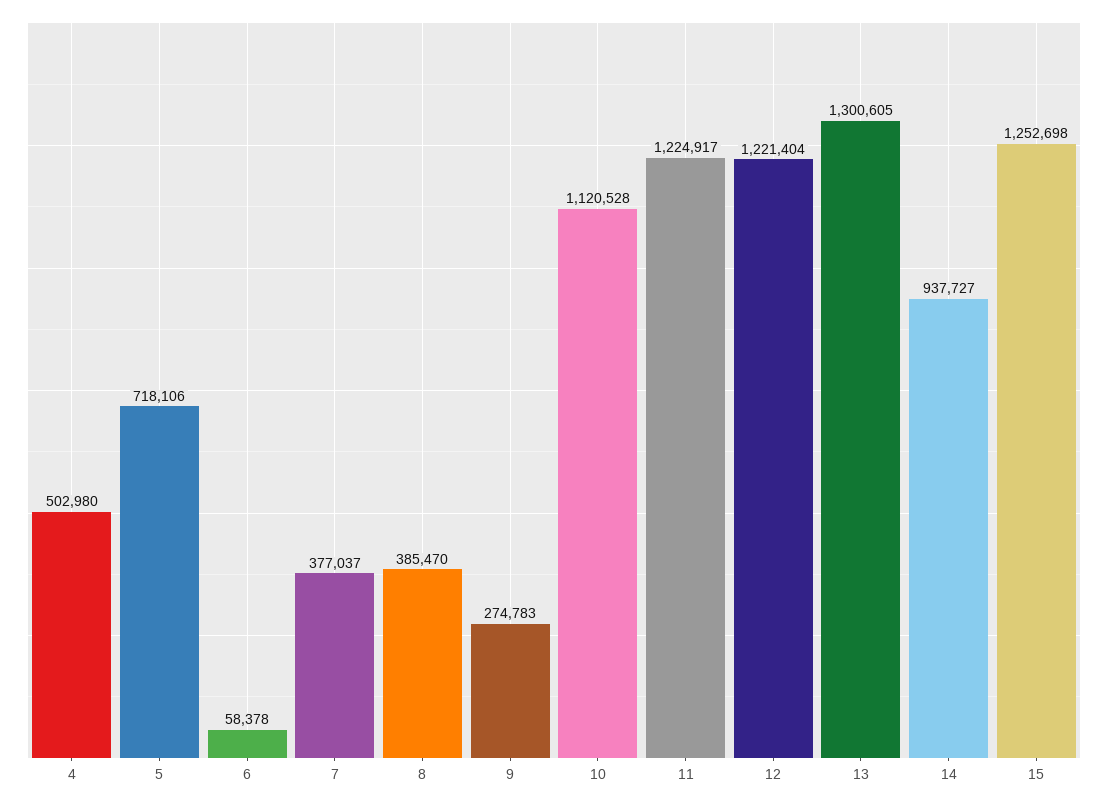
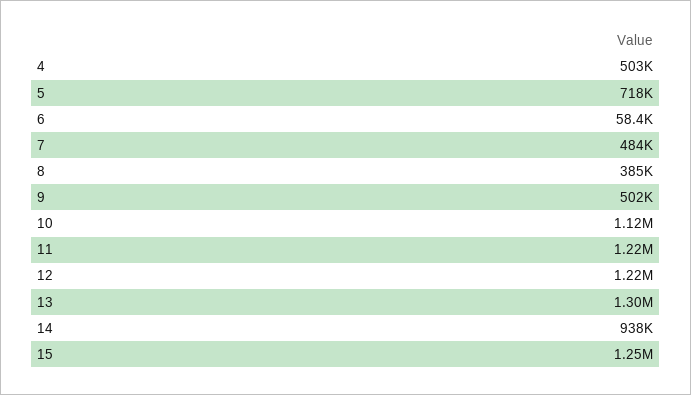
7: 377037 -> 484000
9: 274783 -> 502000

